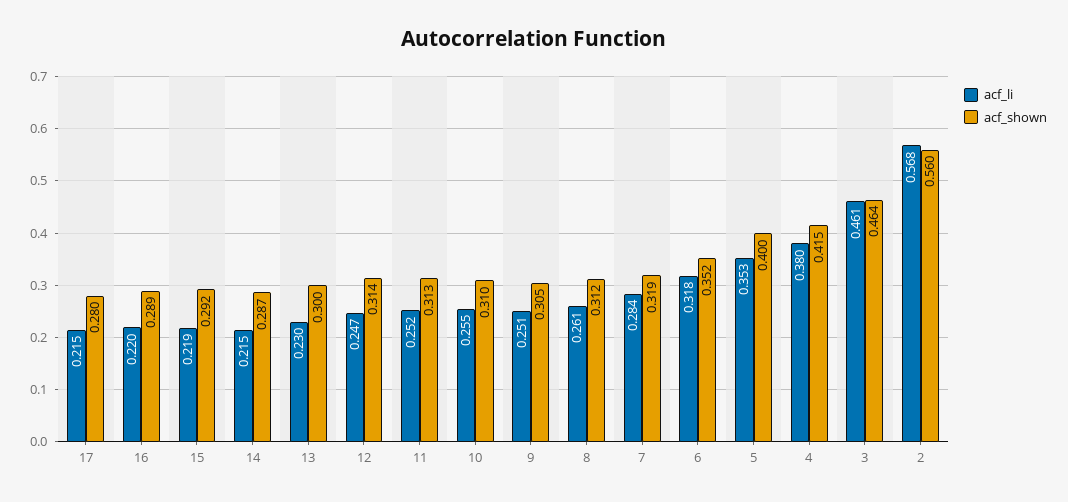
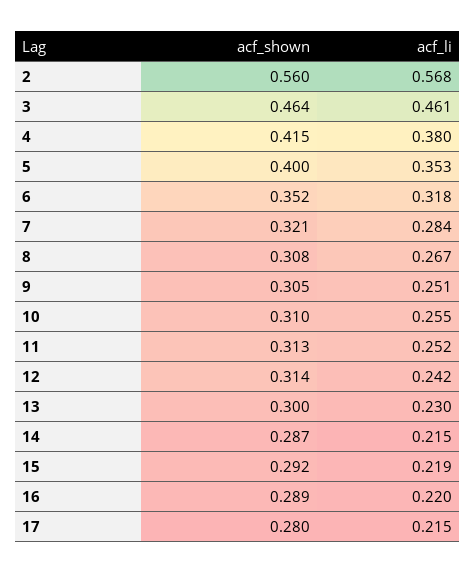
acf_li, 12: 0.247 -> 0.242
acf_li, 8: 0.261 -> 0.267
acf_shown, 8: 0.312 -> 0.308
acf_shown, 7: 0.319 -> 0.321

